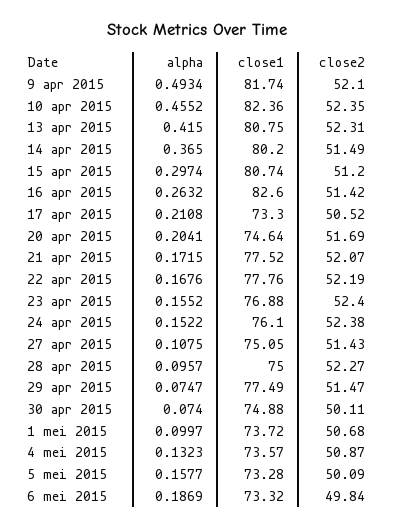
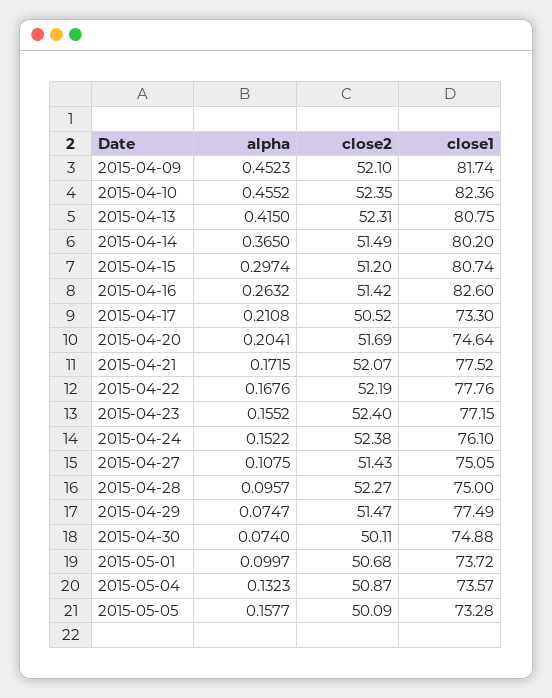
alpha, 9 apr 2015: 0.4934 -> 0.4523
close1, 23 apr 2015: 76.88 -> 77.15
alpha, 6 mei 2015: 0.1869 -> none
close1, 6 mei 2015: 73.32 -> none
close2, 6 mei 2015: 49.84 -> none

